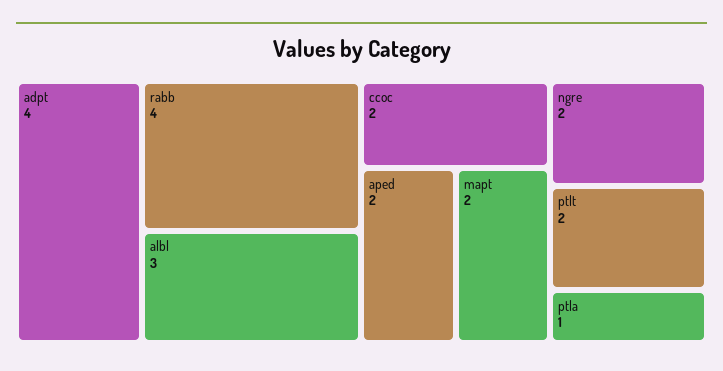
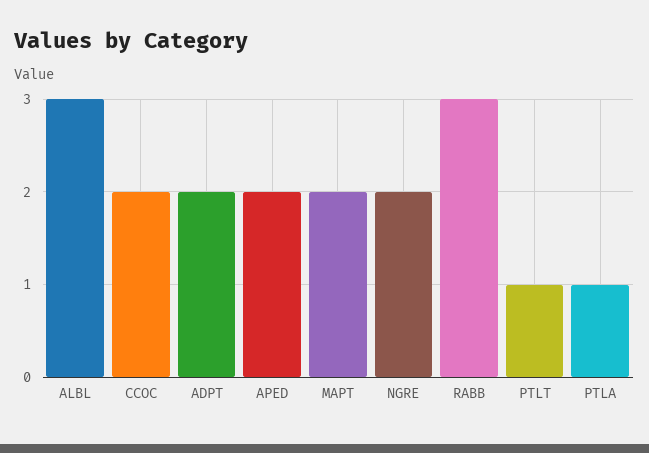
adpt: 4 -> 2
rabb: 4 -> 3
ptlt: 2 -> 1

